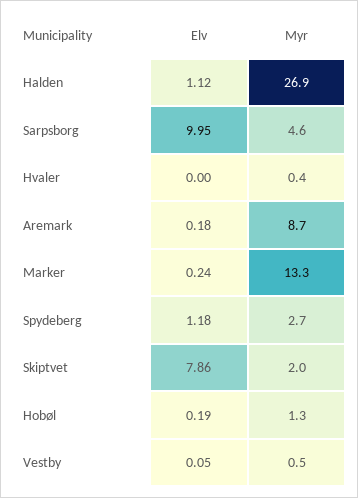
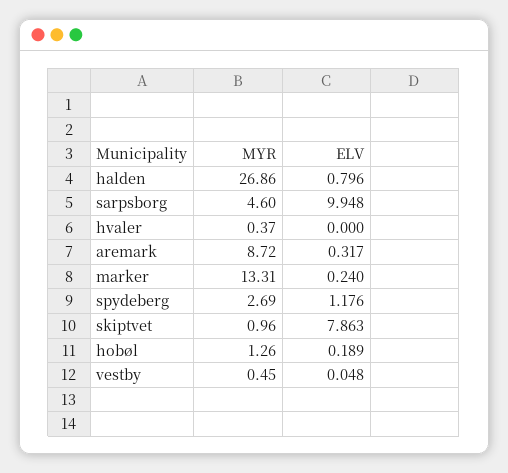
Elv, Halden: 1.12 -> 0.796
Elv, Aremark: 0.18 -> 0.317
Myr, Skiptvet: 2 -> 0.96

